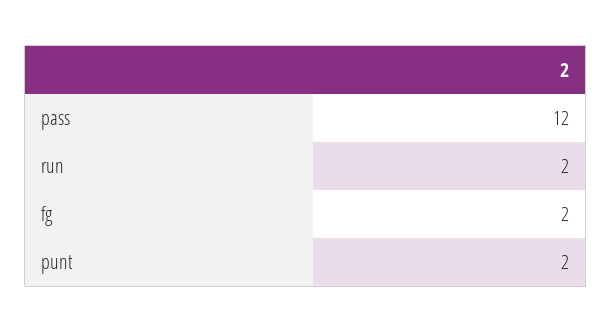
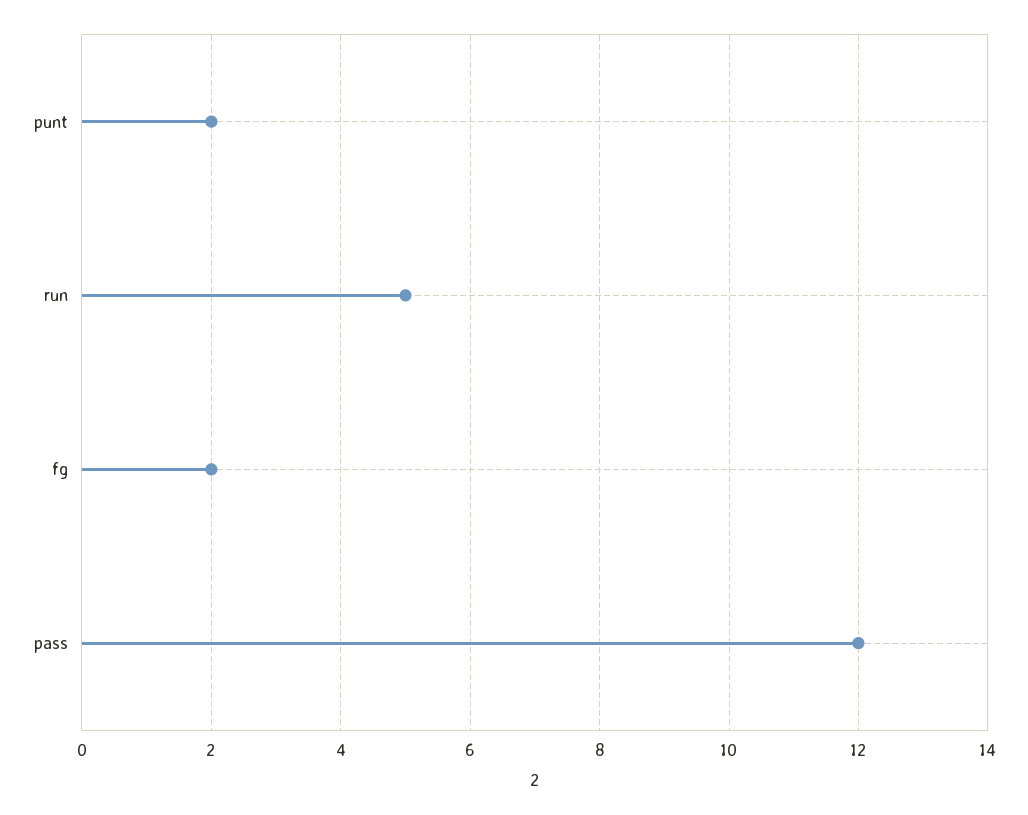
run: 2 -> 5

